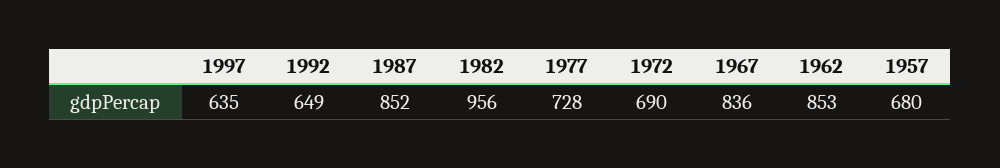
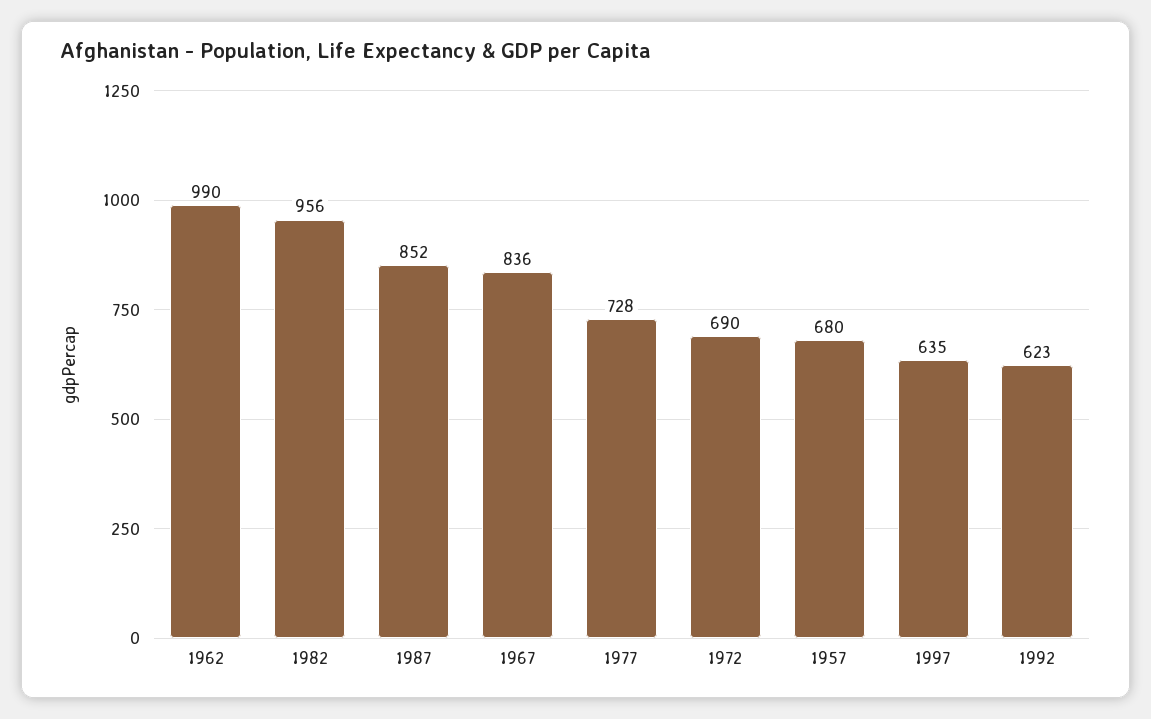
1992: 649 -> 623
1962: 853 -> 990

